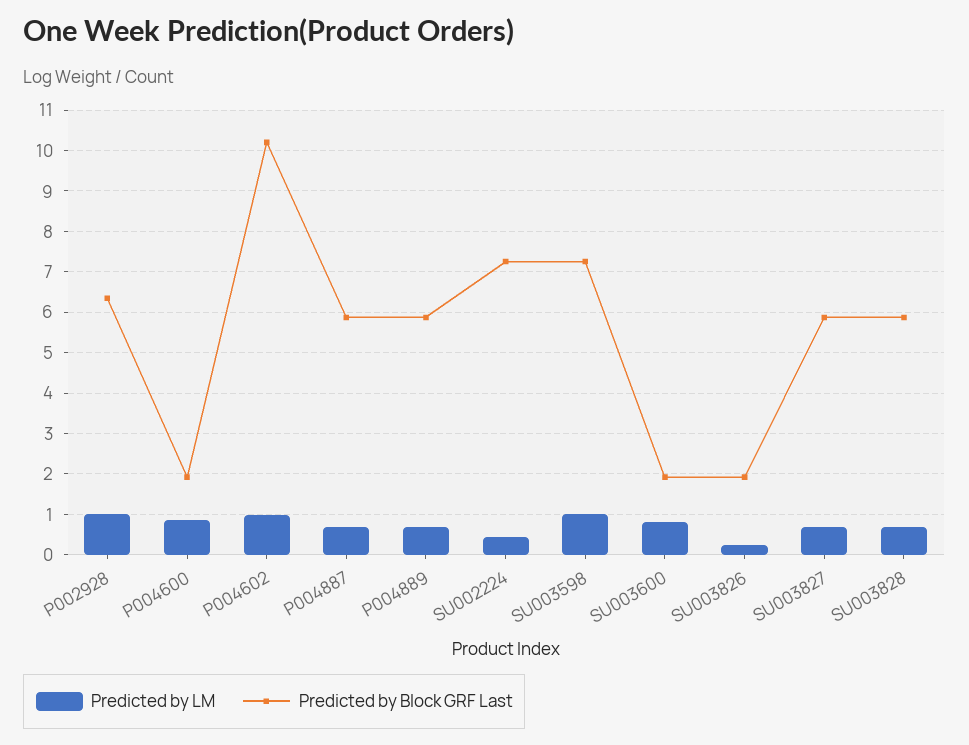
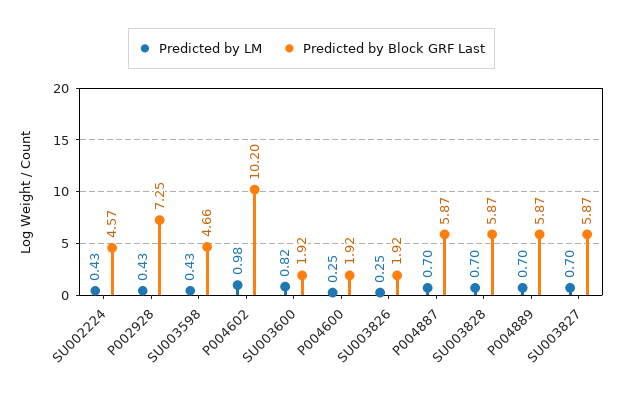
Predicted by LM, P002928: 1 -> 0.43
Predicted by Block GRF Last, P002928: 6.4 -> 7.25
Predicted by LM, P004600: 0.8 -> 0.25
Predicted by Block GRF Last, SU002224: 7.2 -> 4.57
Predicted by LM, SU003598: 1 -> 0.43
Predicted by Block GRF Last, SU003598: 7.2 -> 4.66

